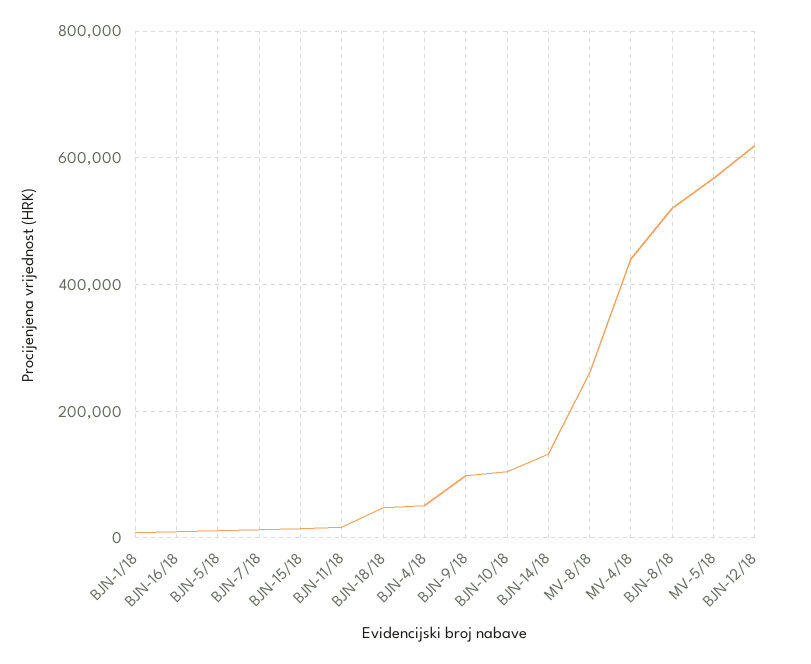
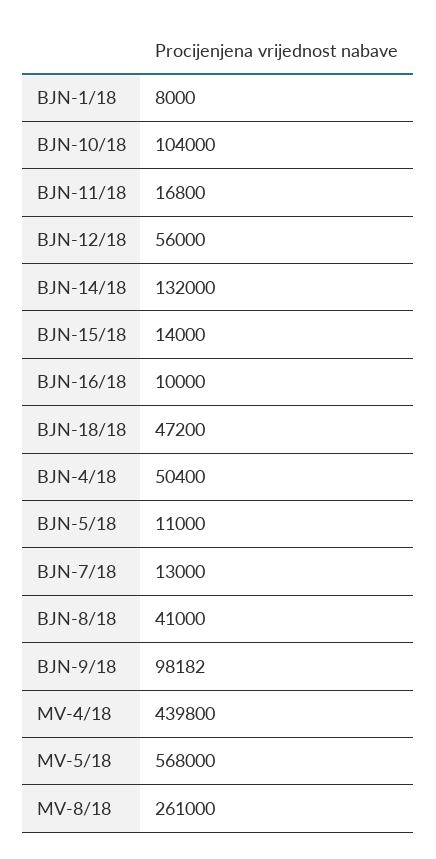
BJN-8/18: 520000 -> 41000
BJN-12/18: 620000 -> 56000

